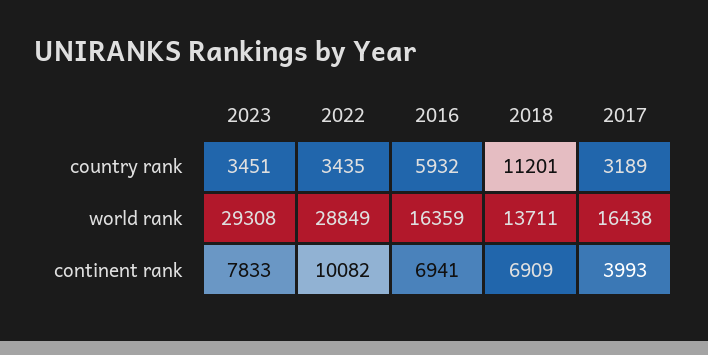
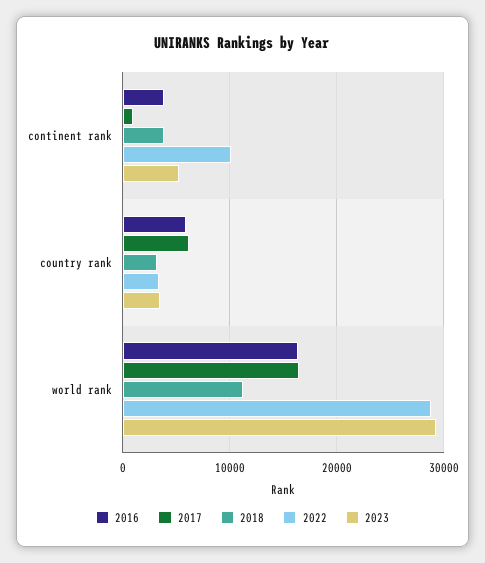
2018, country rank: 11201 -> 3000
2017, country rank: 3189 -> 6000
2018, world rank: 13711 -> 11000
2023, continent rank: 7833 -> 5000
2016, continent rank: 6941 -> 4000
2018, continent rank: 6909 -> 4000
2017, continent rank: 3993 -> 1000

